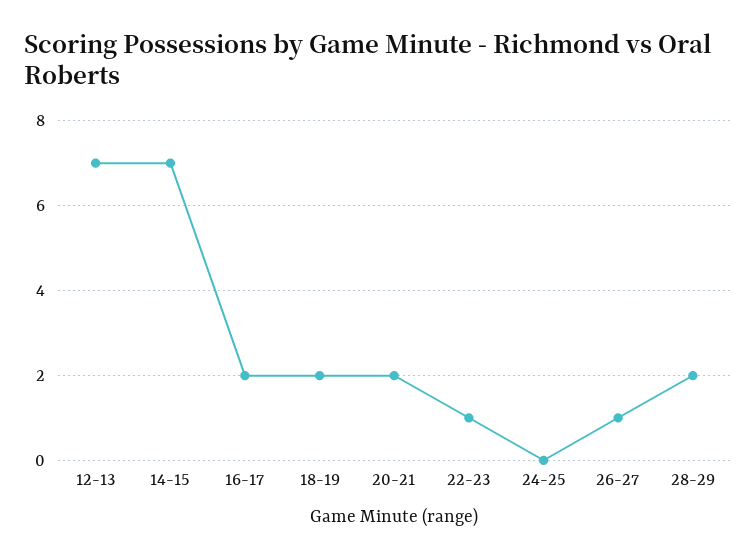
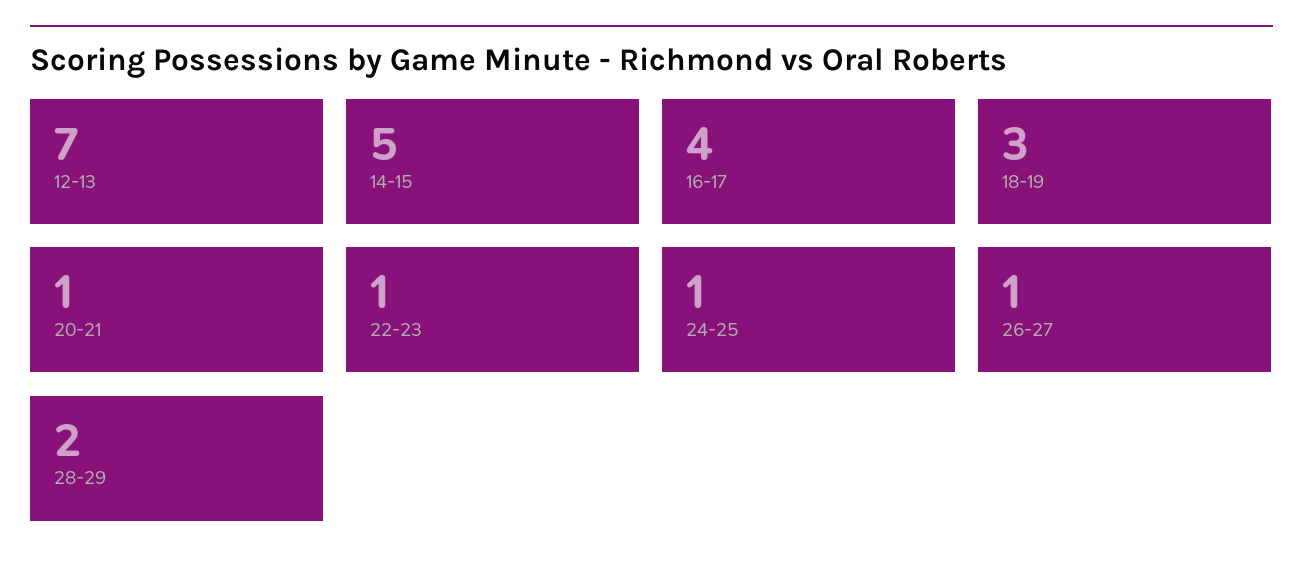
14-15: 7 -> 5
16-17: 2 -> 4
18-19: 2 -> 3
20-21: 2 -> 1
24-25: 0 -> 1

